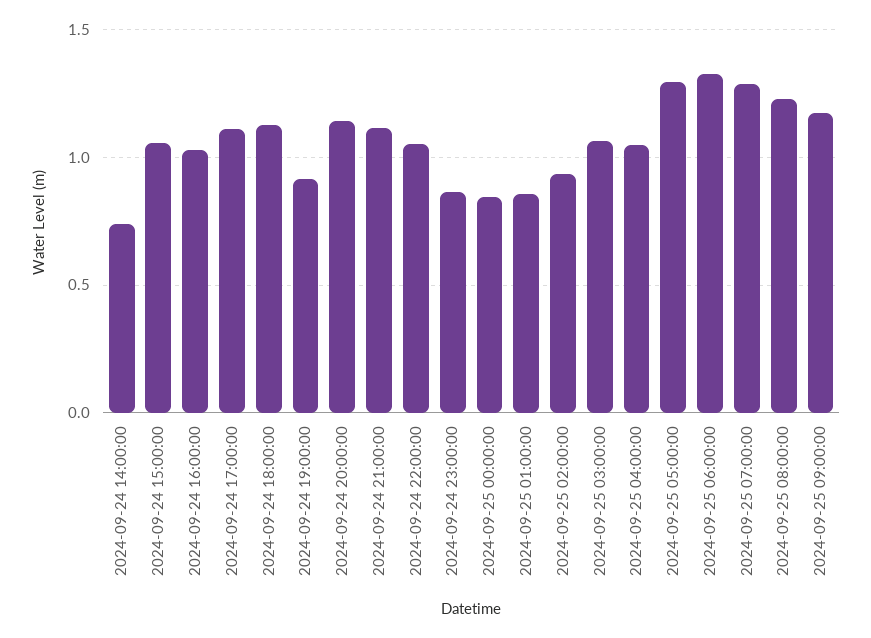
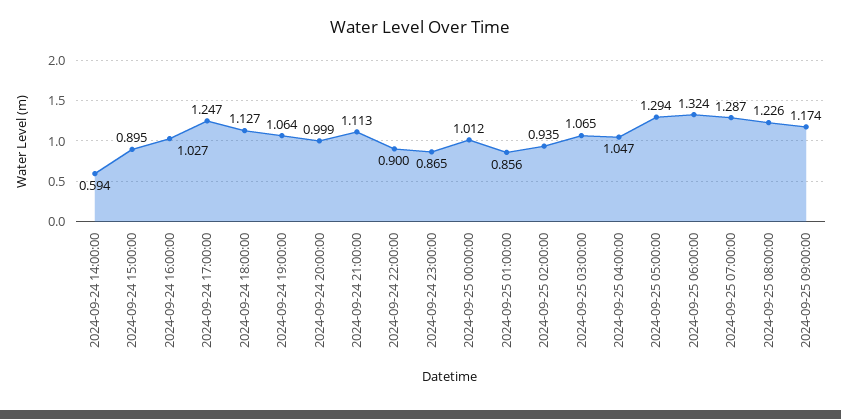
2024-09-24 14:00:00: 0.75 -> 0.594
2024-09-24 15:00:00: 1.05 -> 0.895
2024-09-24 17:00:00: 1.1 -> 1.247
2024-09-24 19:00:00: 0.9 -> 1.064
2024-09-24 20:00:00: 1.15 -> 0.999
2024-09-24 22:00:00: 1.05 -> 0.9
2024-09-25 00:00:00: 0.85 -> 1.012

